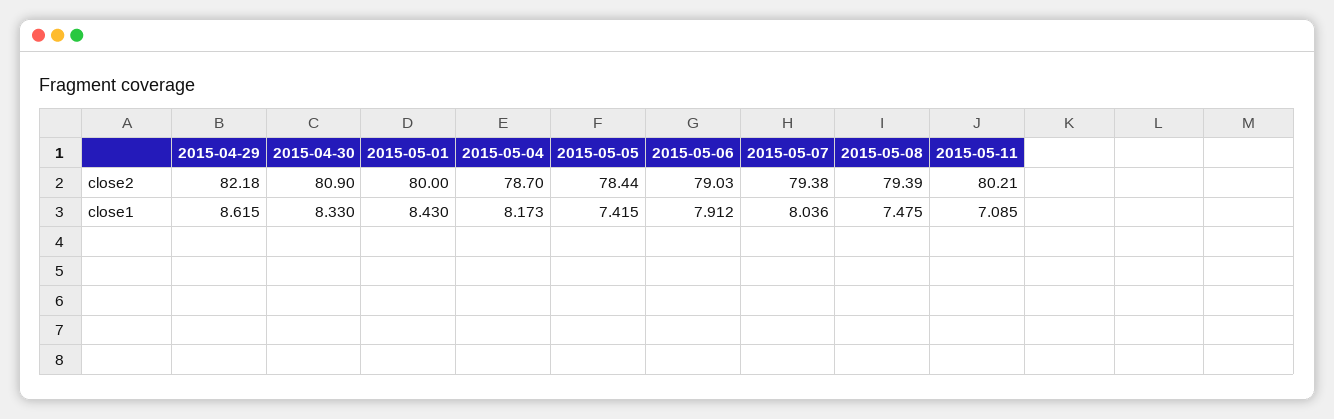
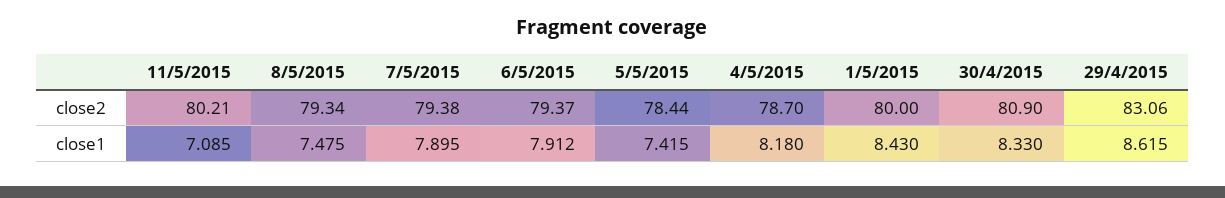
2015-04-29, close2: 82.18 -> 83.06
2015-05-06, close2: 79.03 -> 79.37
2015-05-08, close2: 79.39 -> 79.34
2015-05-04, close1: 8.173 -> 8.18
2015-05-07, close1: 8.036 -> 7.895

